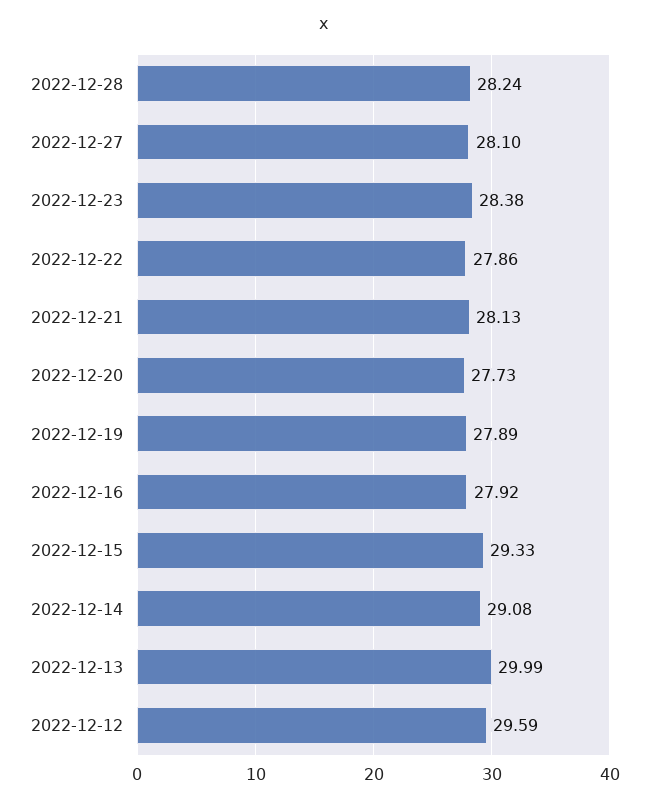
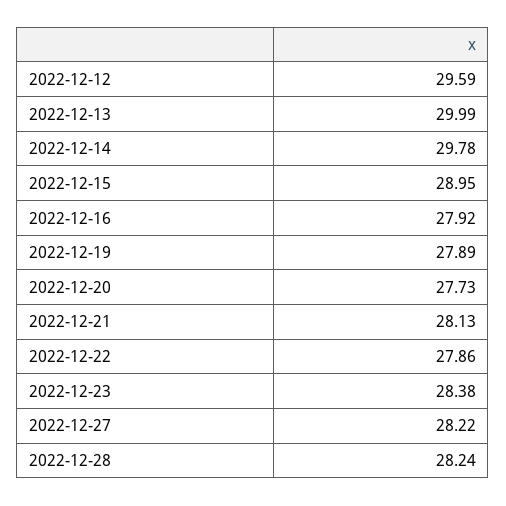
2022-12-27: 28.1 -> 28.22
2022-12-15: 29.33 -> 28.95
2022-12-14: 29.08 -> 29.78

